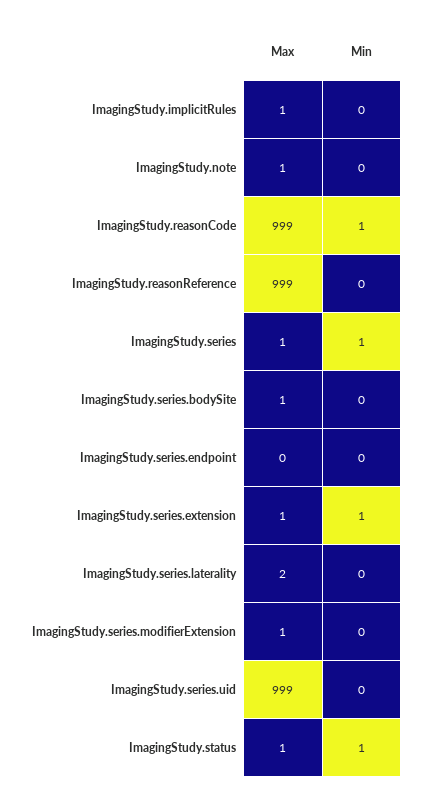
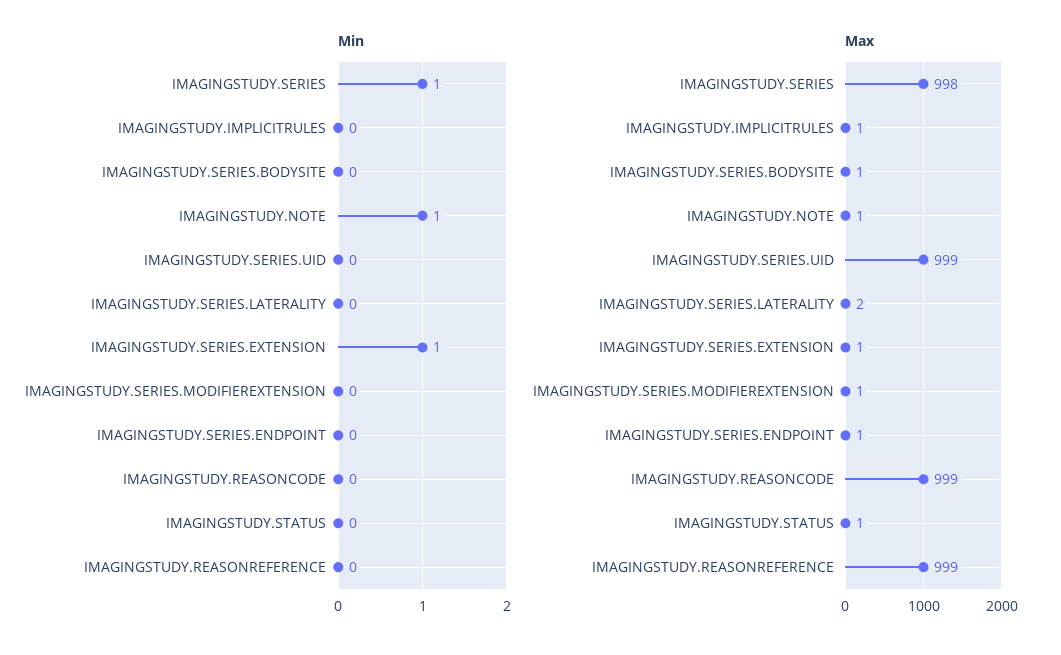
Min, ImagingStudy.note: 0 -> 1
Min, ImagingStudy.reasonCode: 1 -> 0
Max, ImagingStudy.series: 1 -> 998
Max, ImagingStudy.series.endpoint: 0 -> 1
Min, ImagingStudy.status: 1 -> 0

